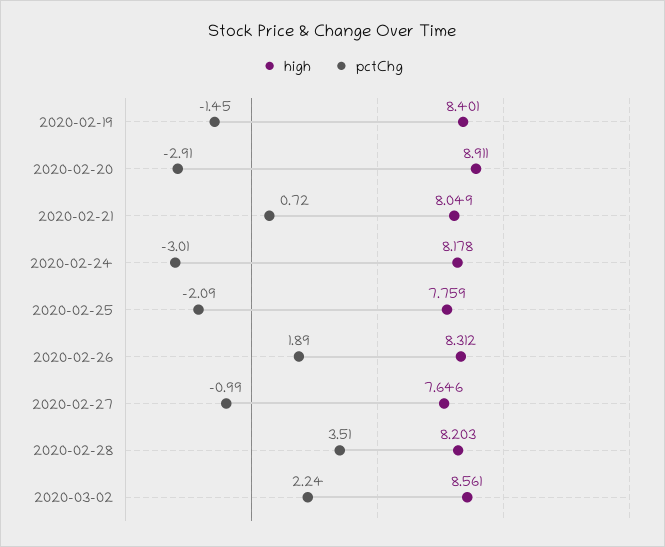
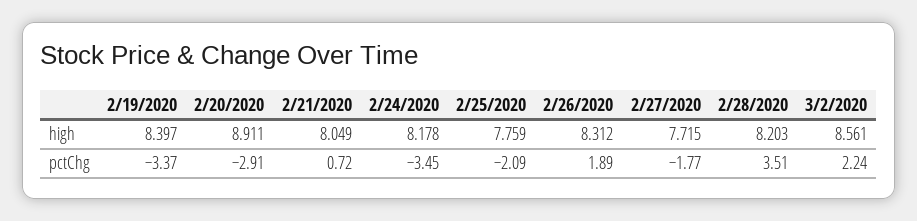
high, 2020-02-19: 8.401 -> 8.397
pctChg, 2020-02-19: -1.45 -> -3.37
pctChg, 2020-02-24: -3.01 -> -3.45
high, 2020-02-27: 7.646 -> 7.715
pctChg, 2020-02-27: -0.99 -> -1.77

